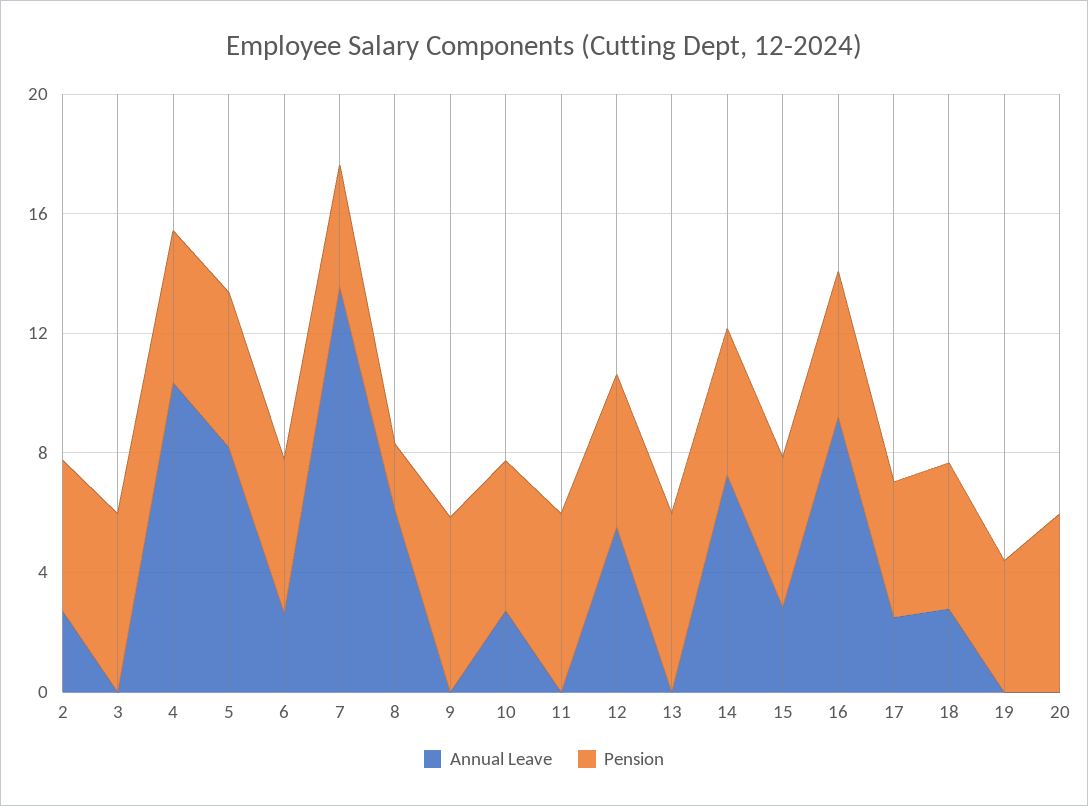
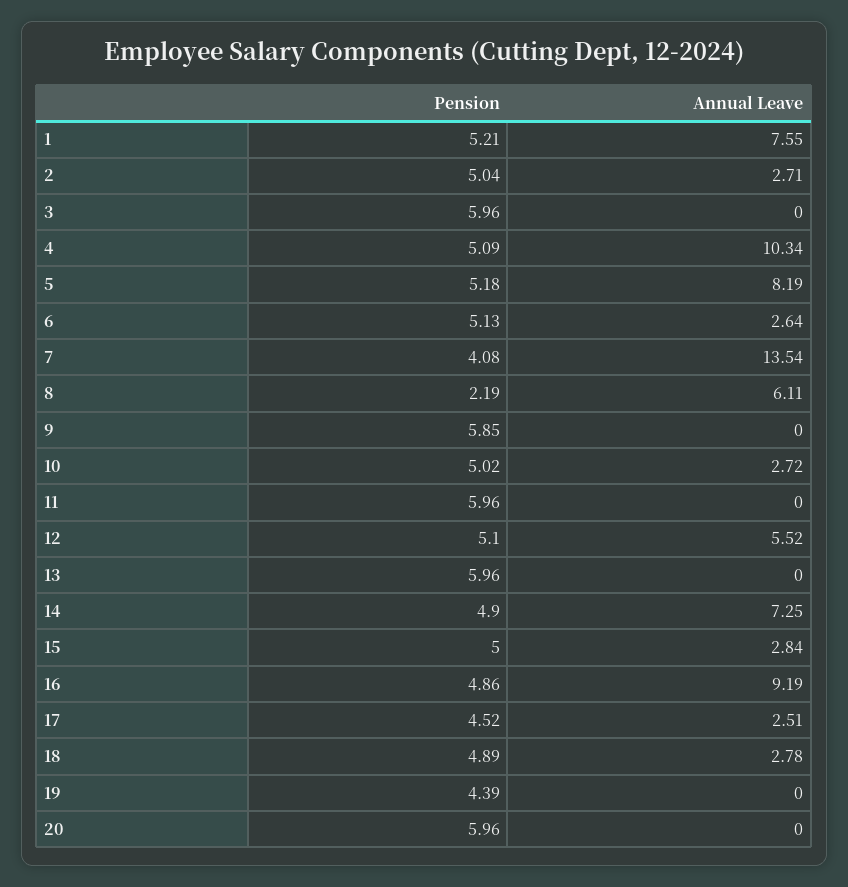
Pension, 1: none -> 5.21
Annual Leave, 1: none -> 7.55

